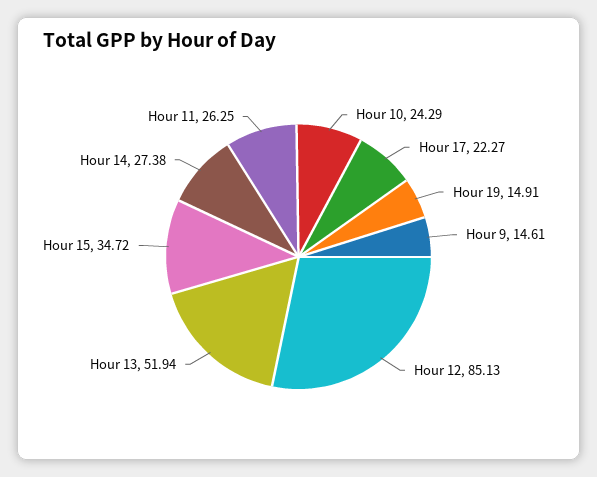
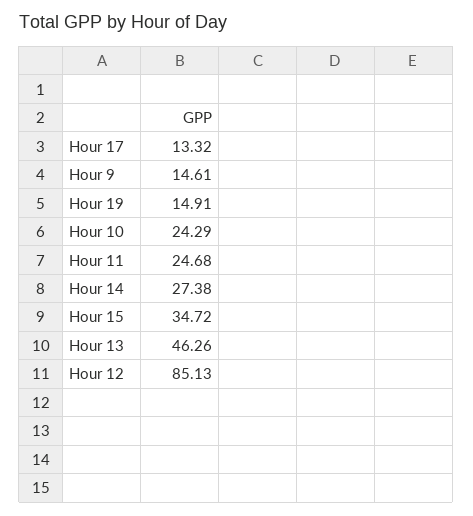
Hour 17: 22.27 -> 13.32
Hour 13: 51.94 -> 46.26
Hour 11: 26.25 -> 24.68

